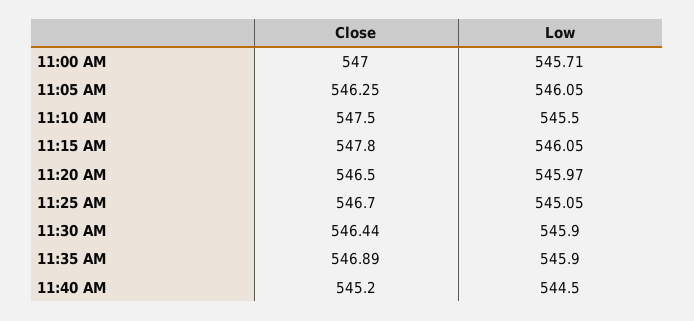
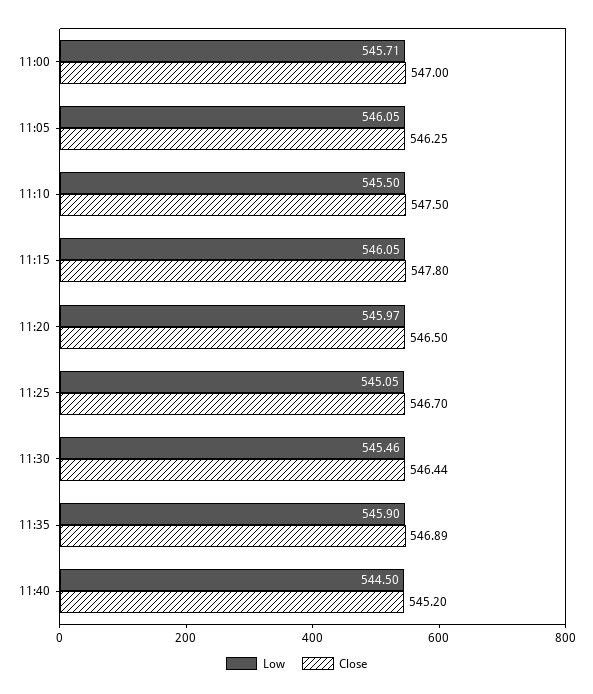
Low, 11:30 AM: 545.9 -> 545.46

